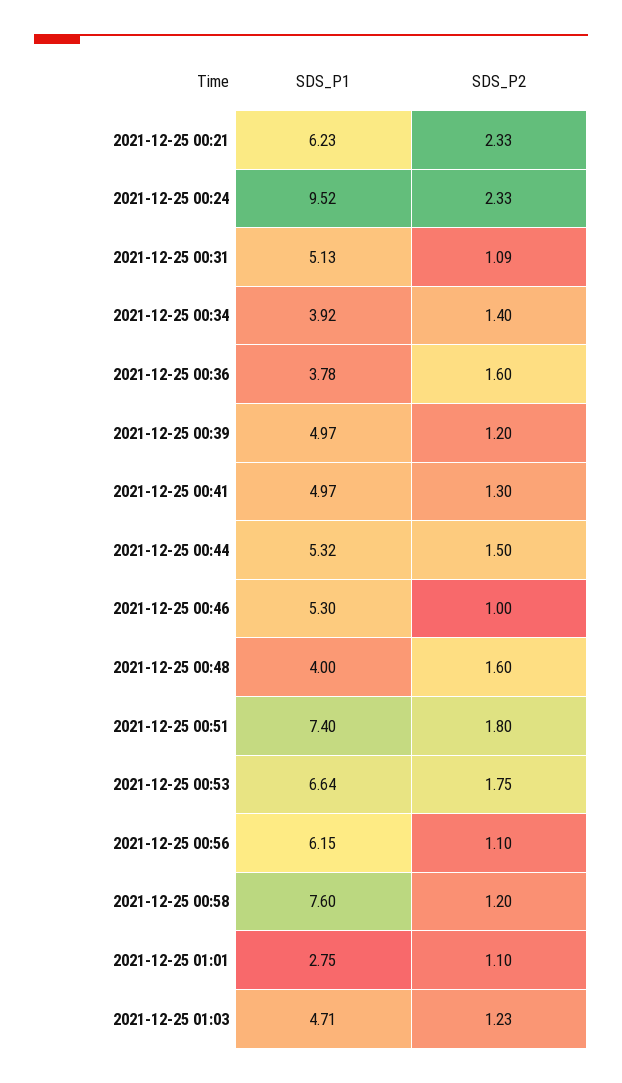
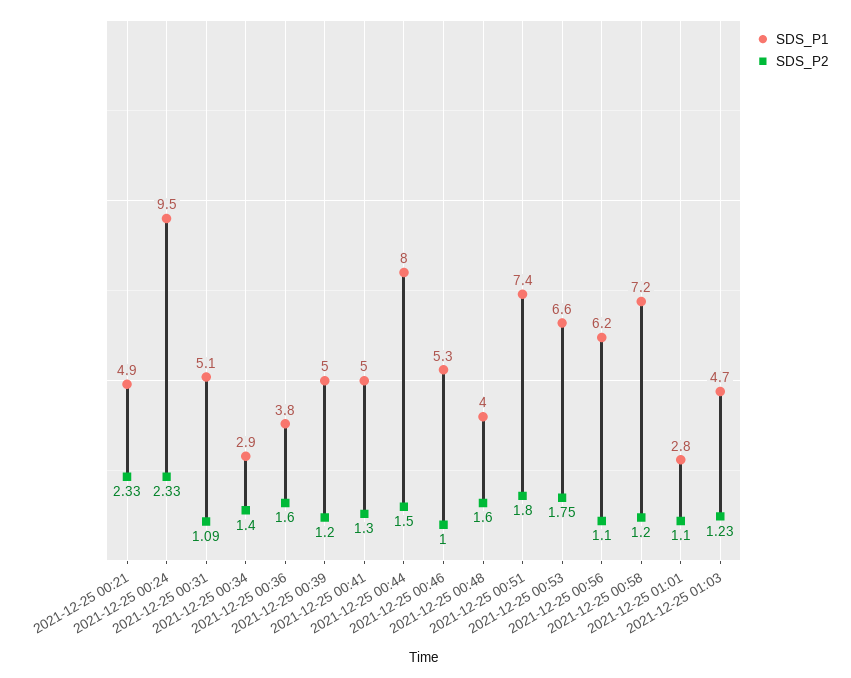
SDS_P1, 2021-12-25 00:21: 6.23 -> 4.9
SDS_P1, 2021-12-25 00:34: 3.92 -> 2.9
SDS_P1, 2021-12-25 00:44: 5.32 -> 8
SDS_P1, 2021-12-25 00:58: 7.6 -> 7.2

